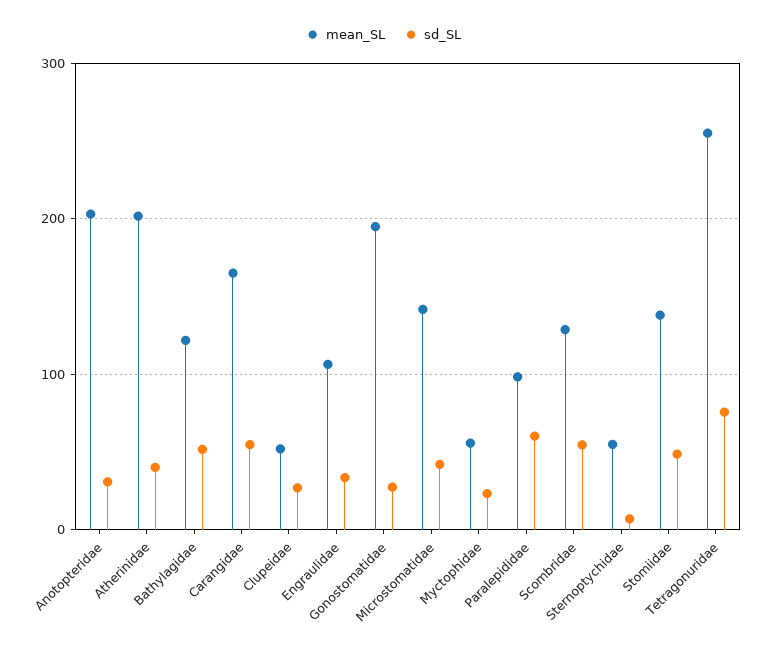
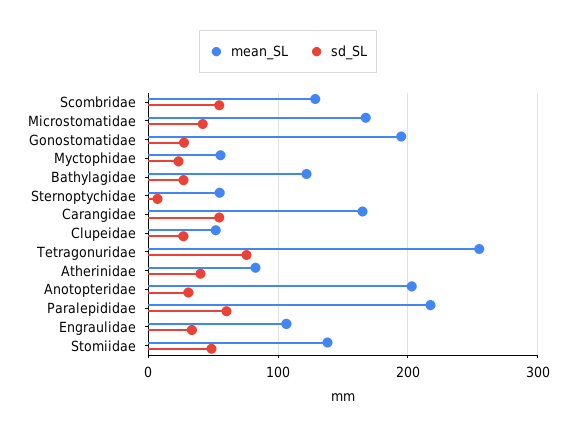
mean_SL, Atherinidae: 200 -> 80
sd_SL, Bathylagidae: 50 -> 30
mean_SL, Microstomatidae: 140 -> 170
mean_SL, Paralepididae: 100 -> 220

